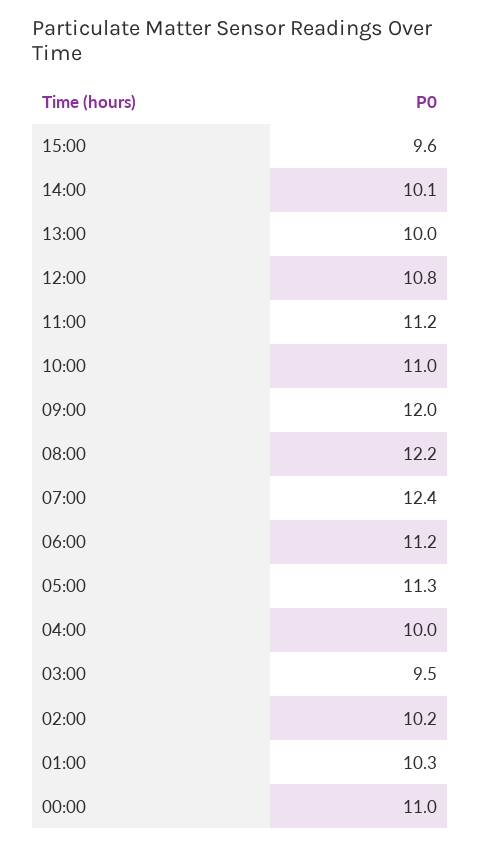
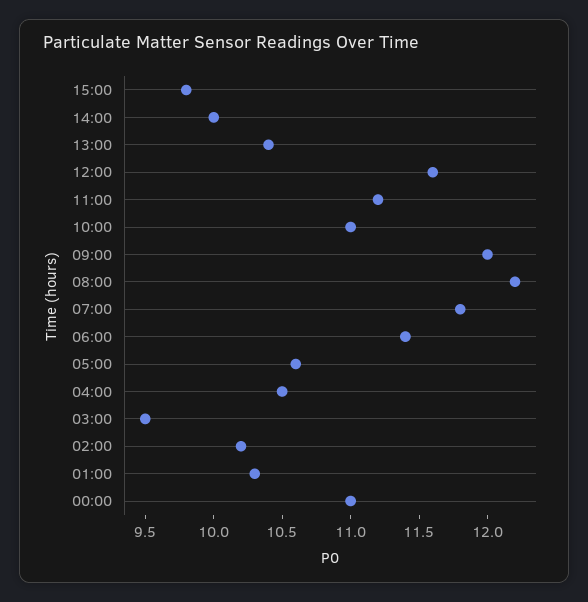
15:00: 9.6 -> 9.8
14:00: 10.1 -> 10
13:00: 10 -> 10.4
12:00: 10.8 -> 11.6
07:00: 12.4 -> 11.8
06:00: 11.2 -> 11.4
05:00: 11.3 -> 10.6
04:00: 10 -> 10.5

